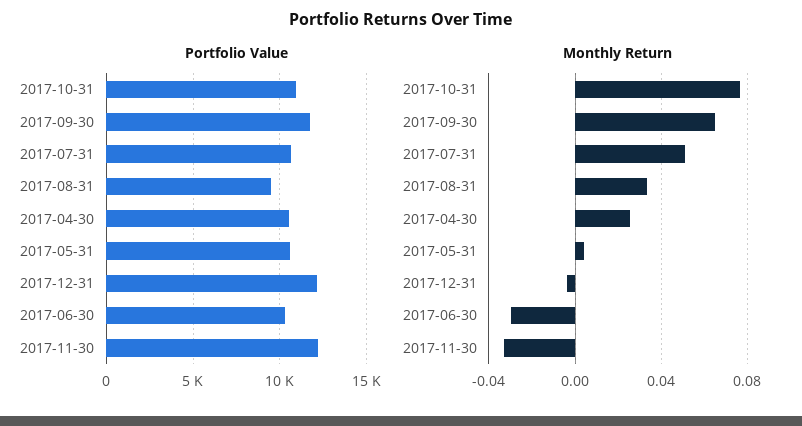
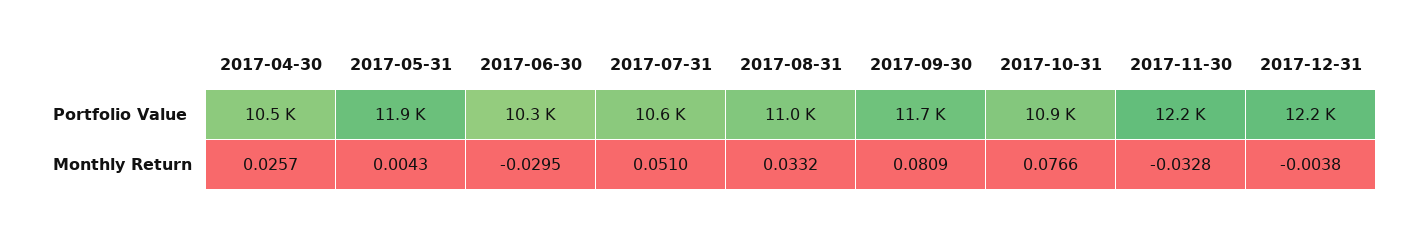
Portfolio Value, 2017-08-31: 9500 -> 11000
Portfolio Value, 2017-05-31: 10500 -> 11900
Monthly Return, 2017-09-30: 0.065 -> 0.0809

